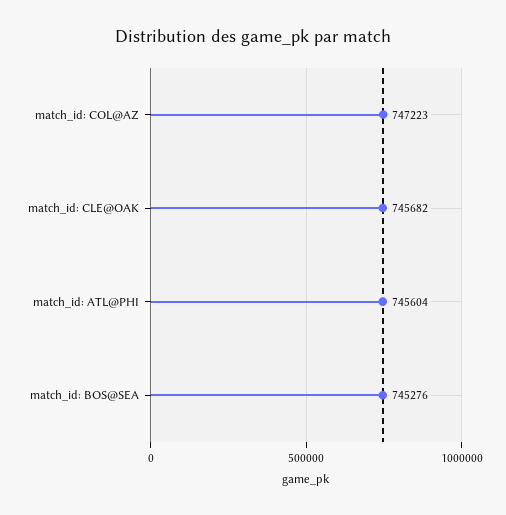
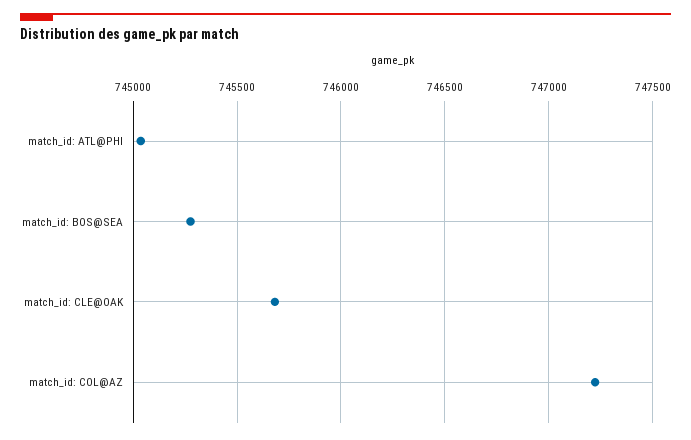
match_id: ATL@PHI: 745604 -> 745050

